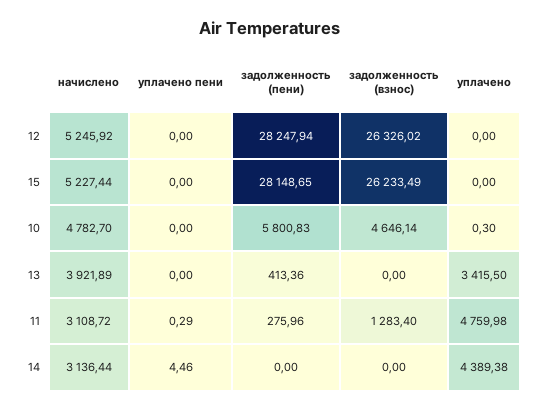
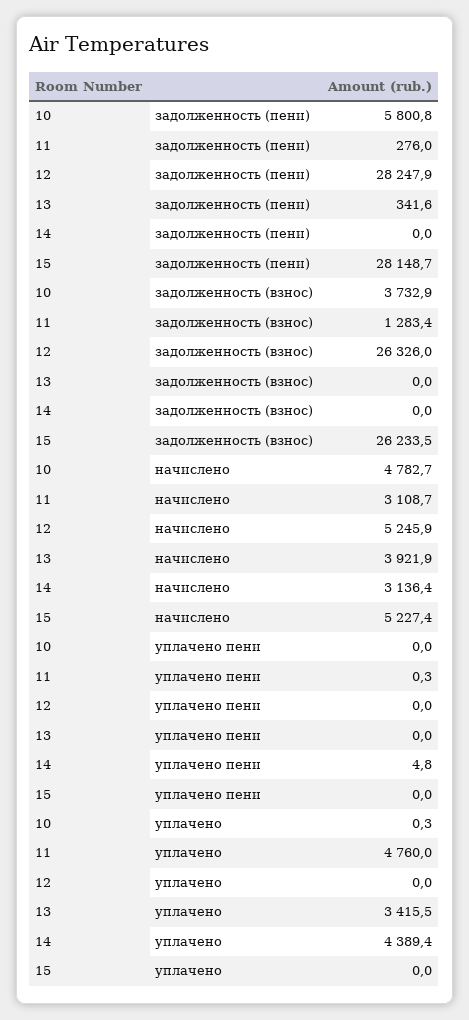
задолженность (взнос), 10: 4646.14 -> 3732.9
задолженность (пени), 13: 413.36 -> 341.6
уплачено пени, 14: 4.46 -> 4.8

